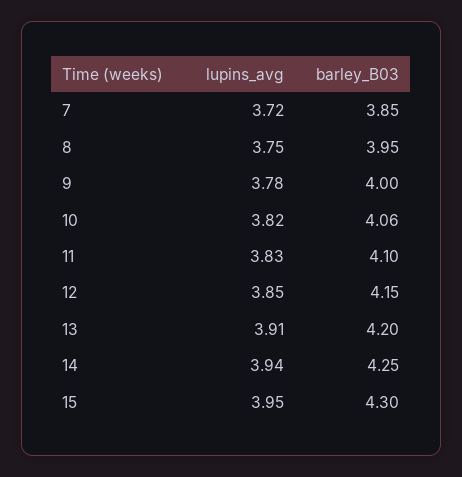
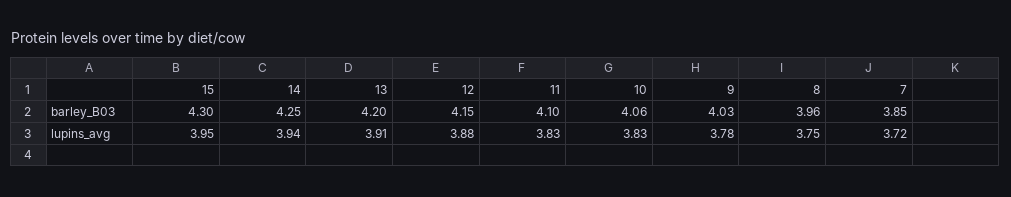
barley_B03, 8: 3.95 -> 3.96
barley_B03, 9: 4 -> 4.03
lupins_avg, 10: 3.82 -> 3.83
lupins_avg, 12: 3.85 -> 3.88

